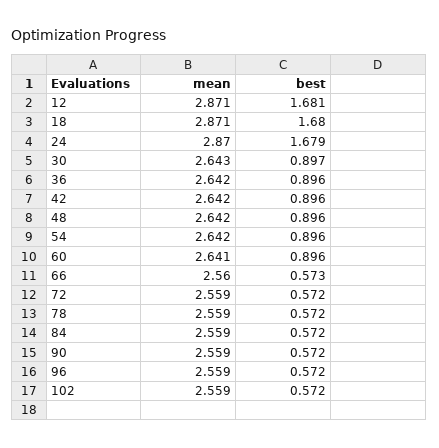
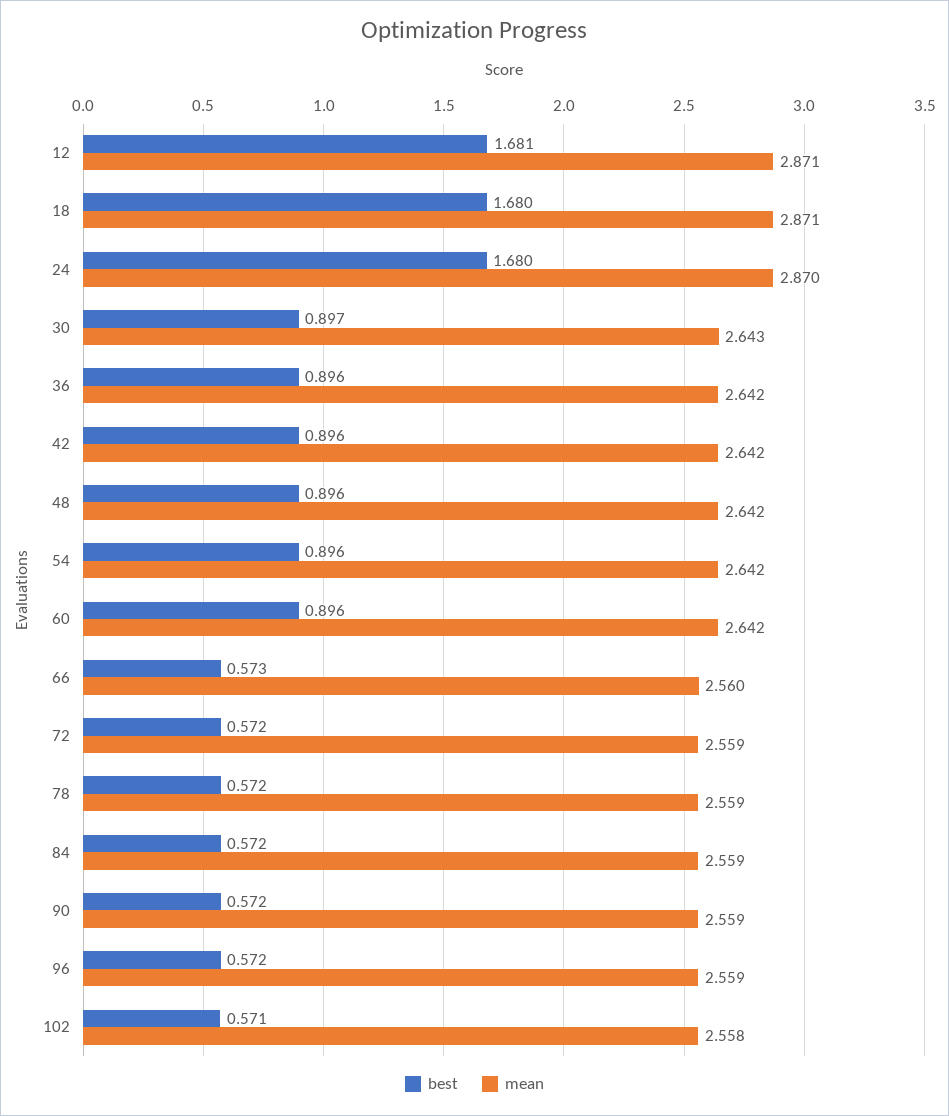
best, 24: 1.679 -> 1.68
mean, 60: 2.641 -> 2.642
mean, 102: 2.559 -> 2.558
best, 102: 0.572 -> 0.571

